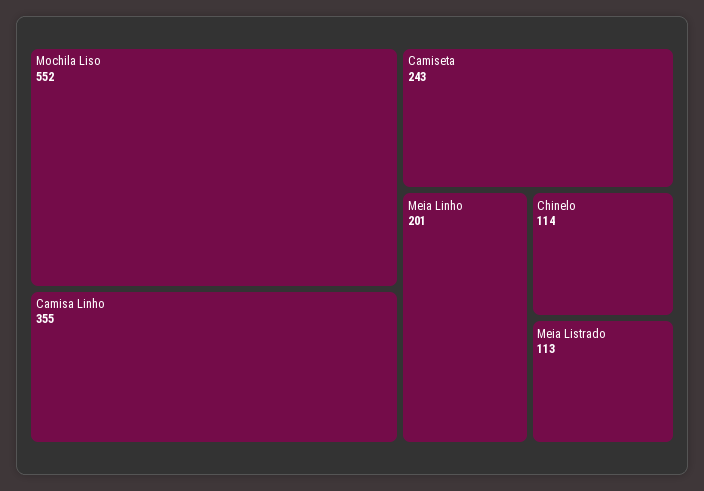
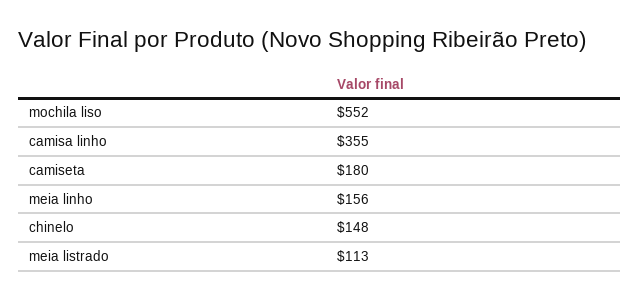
Camiseta: 243 -> 180
Meia Linho: 201 -> 156
Chinelo: 114 -> 148

